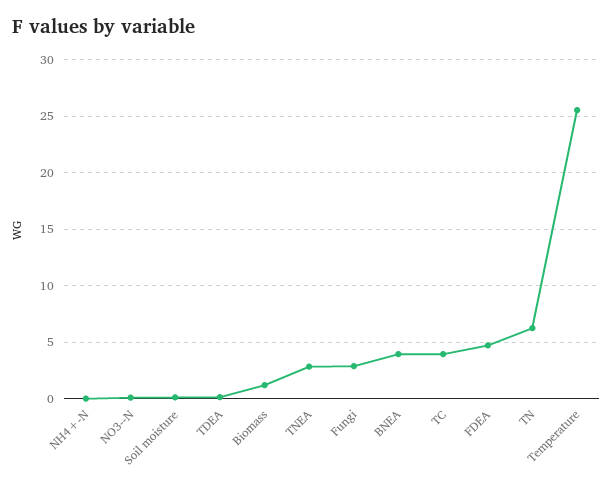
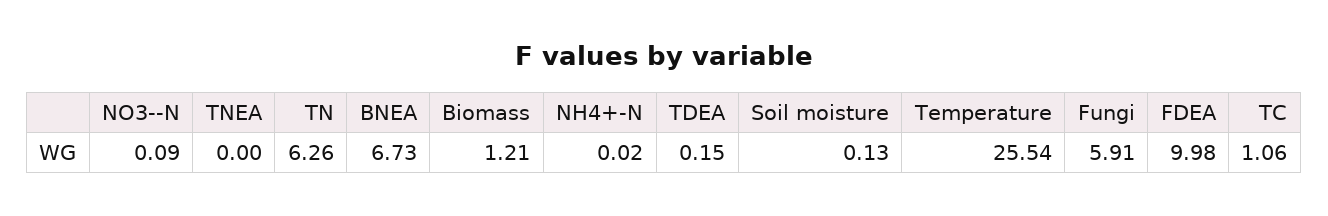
TNEA: 3 -> 0
Fungi: 3 -> 5.91
BNEA: 4 -> 6.73
TC: 4 -> 1.06
FDEA: 5 -> 9.98

